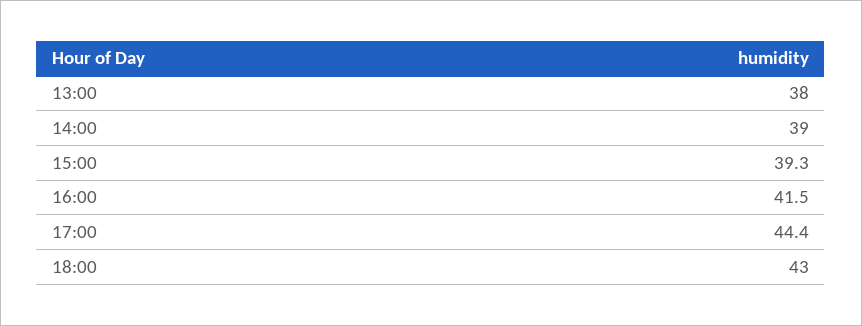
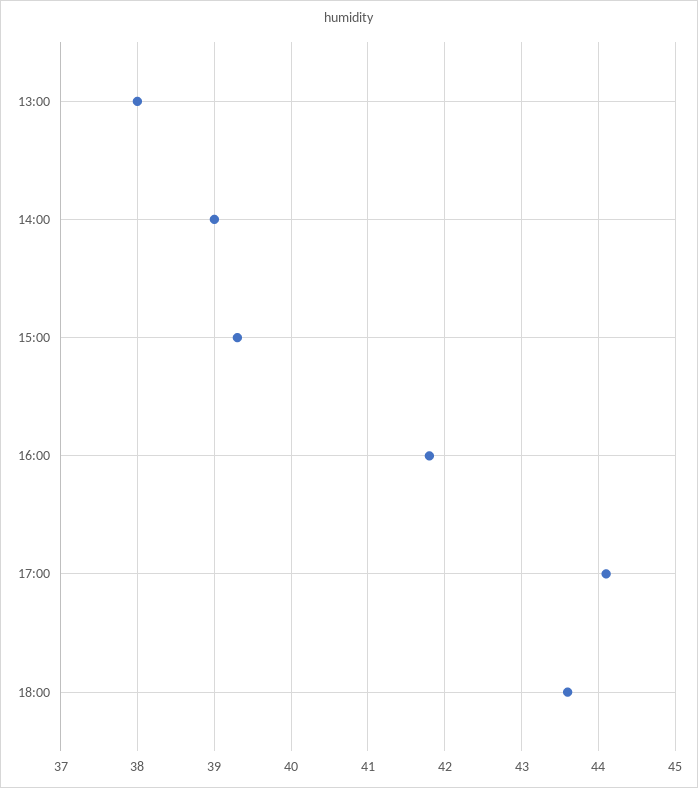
16:00: 41.5 -> 41.8
17:00: 44.4 -> 44.1
18:00: 43 -> 43.6

